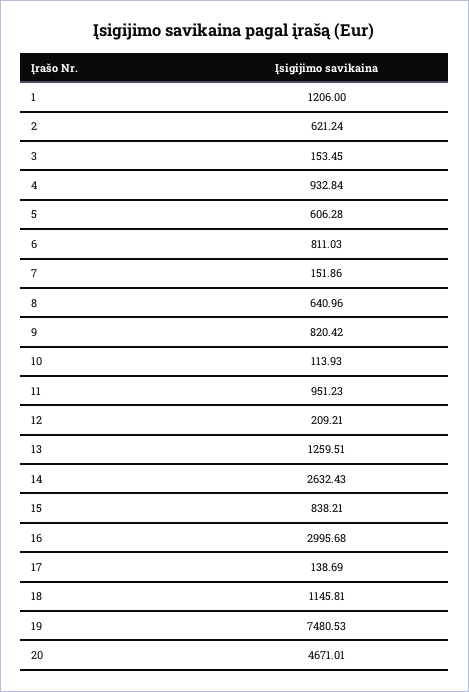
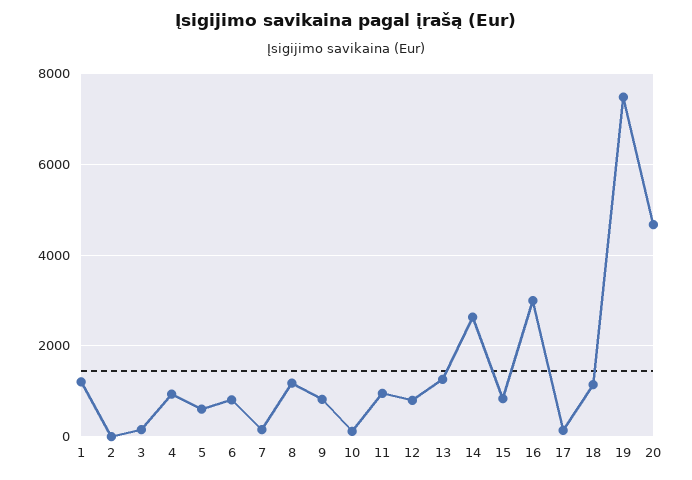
2: 621.24 -> 0
8: 640.96 -> 1200
12: 209.21 -> 800

